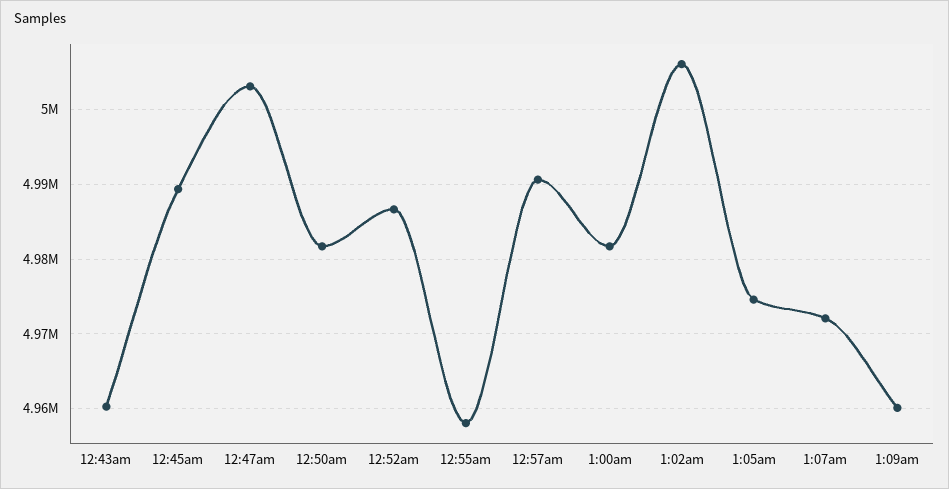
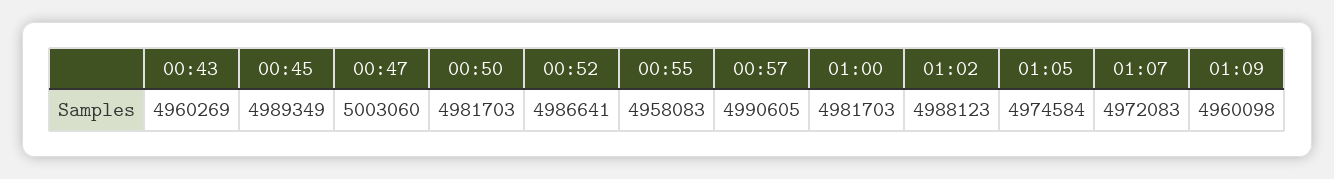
1:02am: 5006000 -> 4988123

